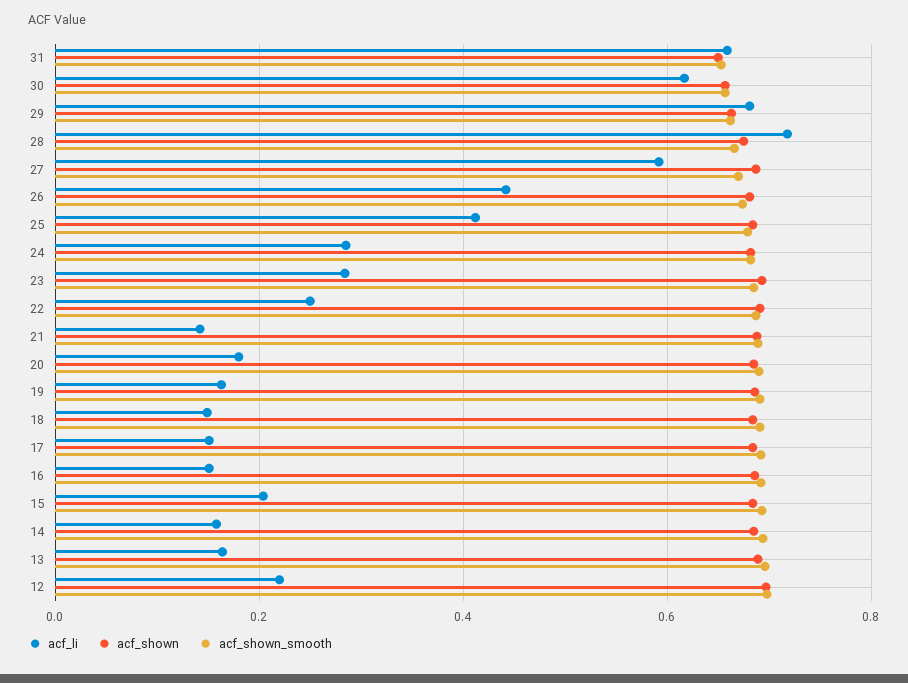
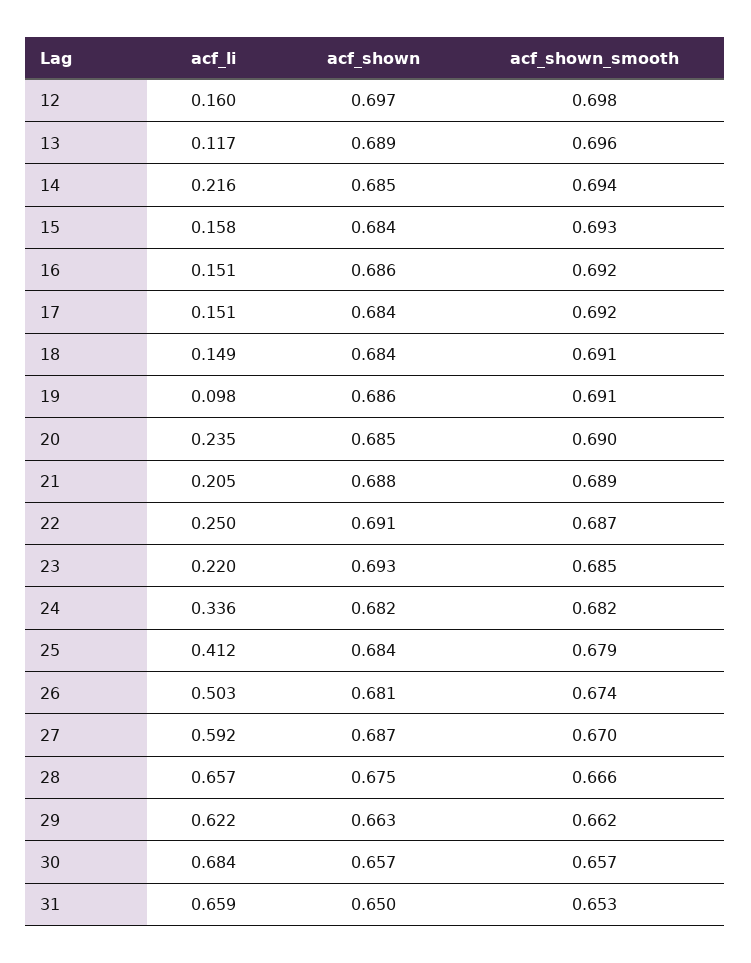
acf_li, 30: 0.62 -> 0.684
acf_li, 29: 0.68 -> 0.622
acf_li, 28: 0.72 -> 0.657
acf_li, 26: 0.44 -> 0.503
acf_li, 24: 0.28 -> 0.336
acf_li, 23: 0.28 -> 0.22
acf_li, 21: 0.14 -> 0.205
acf_li, 20: 0.18 -> 0.235
acf_li, 19: 0.16 -> 0.098
acf_li, 15: 0.2 -> 0.158
acf_li, 14: 0.16 -> 0.216
acf_li, 13: 0.16 -> 0.117
acf_li, 12: 0.22 -> 0.16

